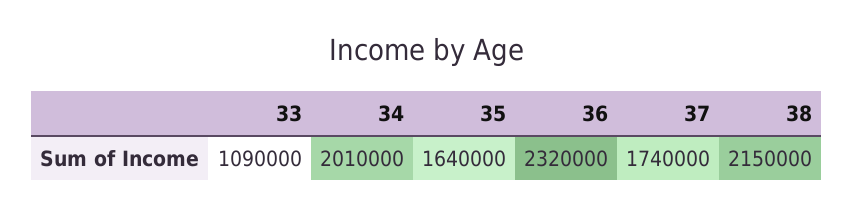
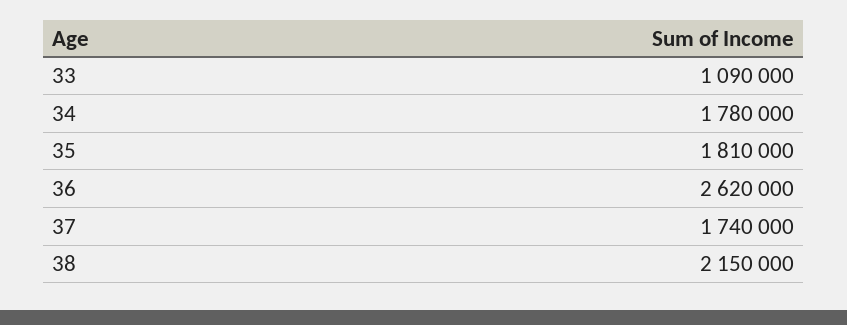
34: 2010000 -> 1780000
35: 1640000 -> 1810000
36: 2320000 -> 2620000

